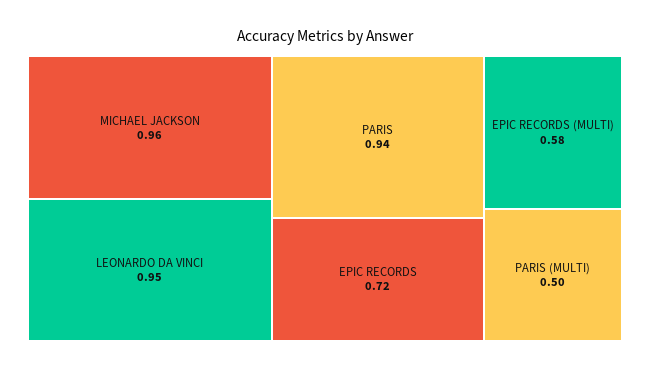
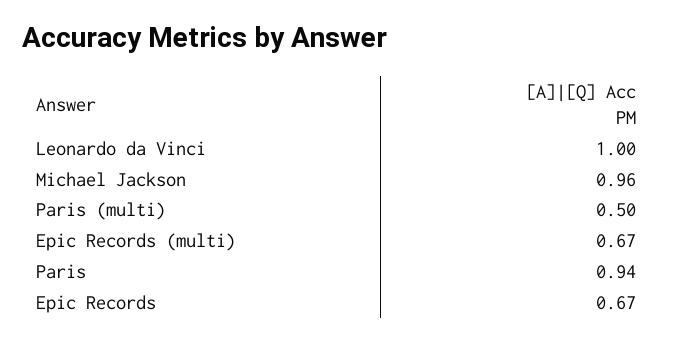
LEONARDO DA VINCI: 0.95 -> 1
EPIC RECORDS: 0.72 -> 0.67
EPIC RECORDS (MULTI): 0.58 -> 0.67

